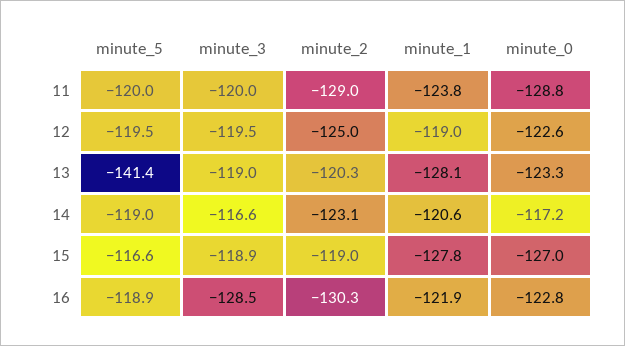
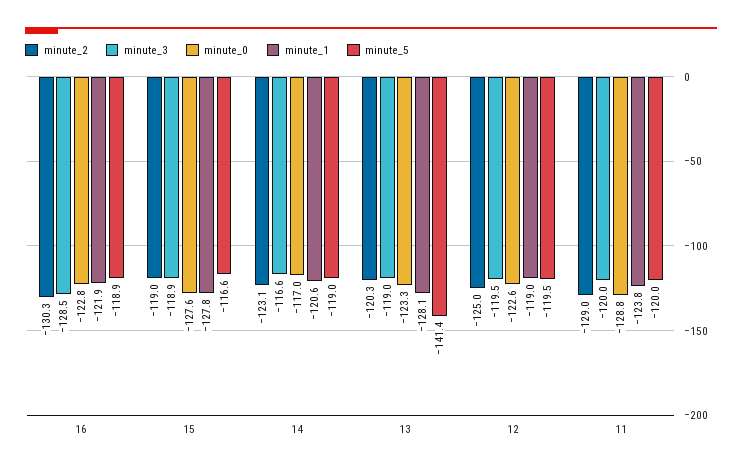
minute_0, 14: -117.2 -> -117
minute_0, 15: -127 -> -127.6

